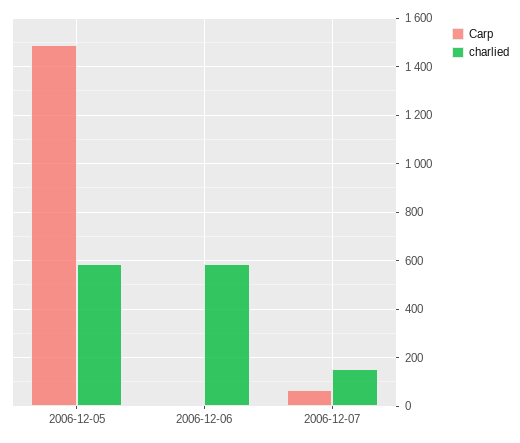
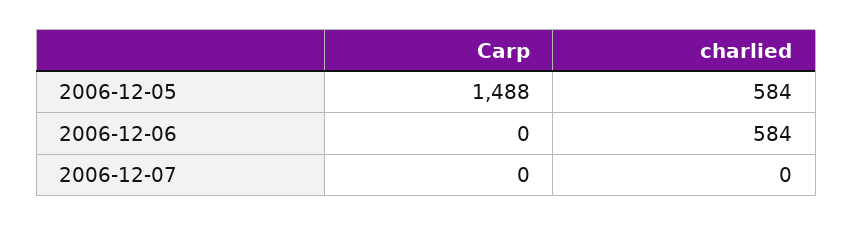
Carp, 2006-12-07: 75 -> 0
charlied, 2006-12-07: 150 -> 0

